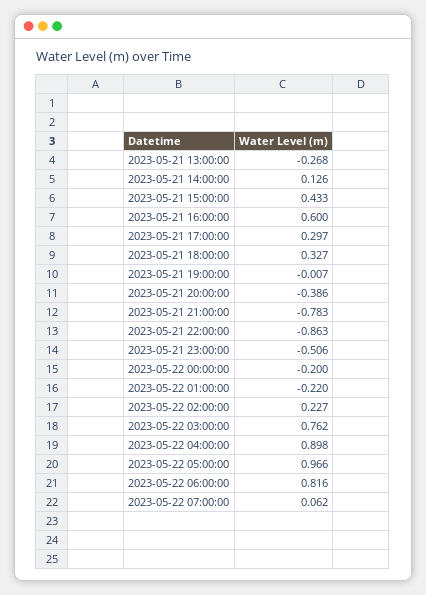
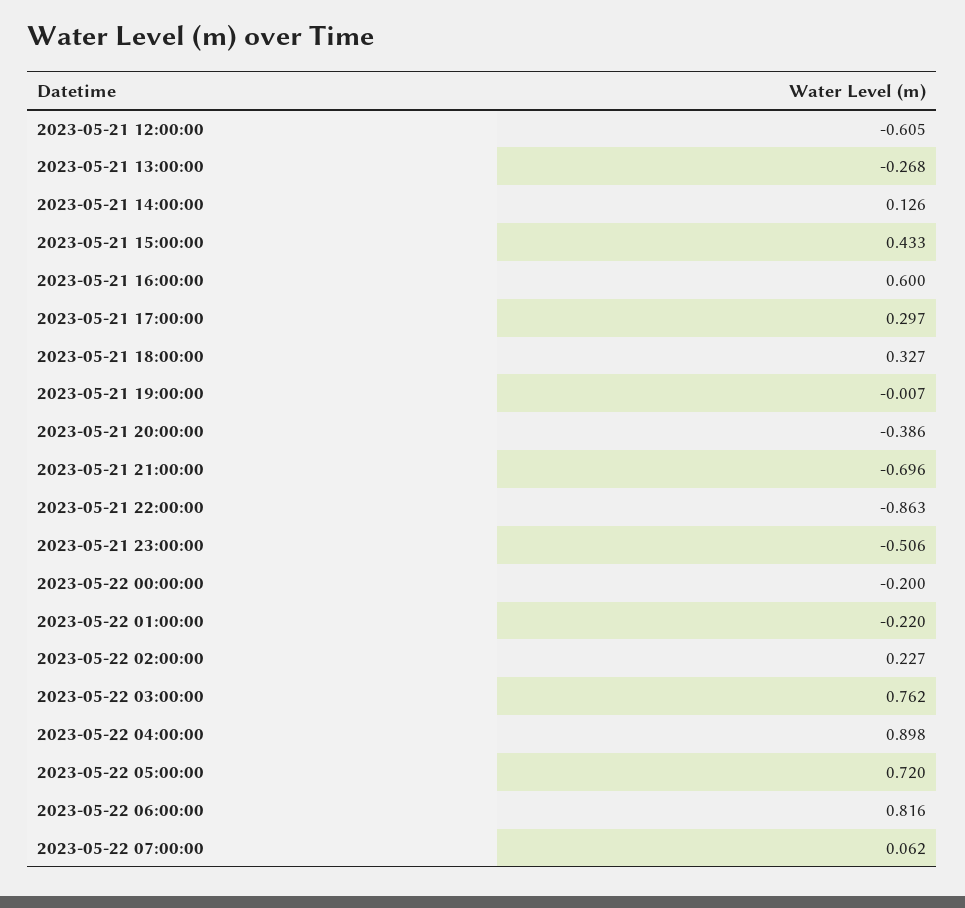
2023-05-21 21:00:00: -0.783 -> -0.696
2023-05-22 05:00:00: 0.966 -> 0.72
2023-05-21 12:00:00: none -> -0.605

